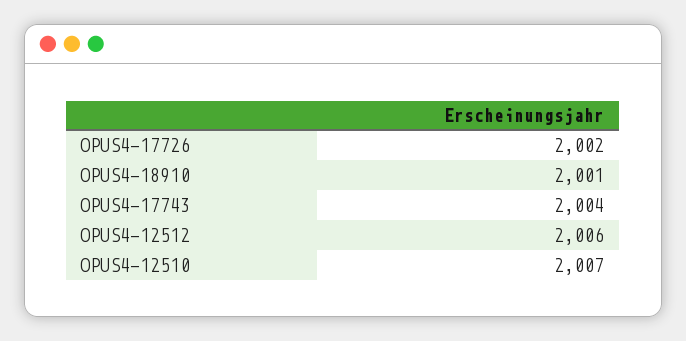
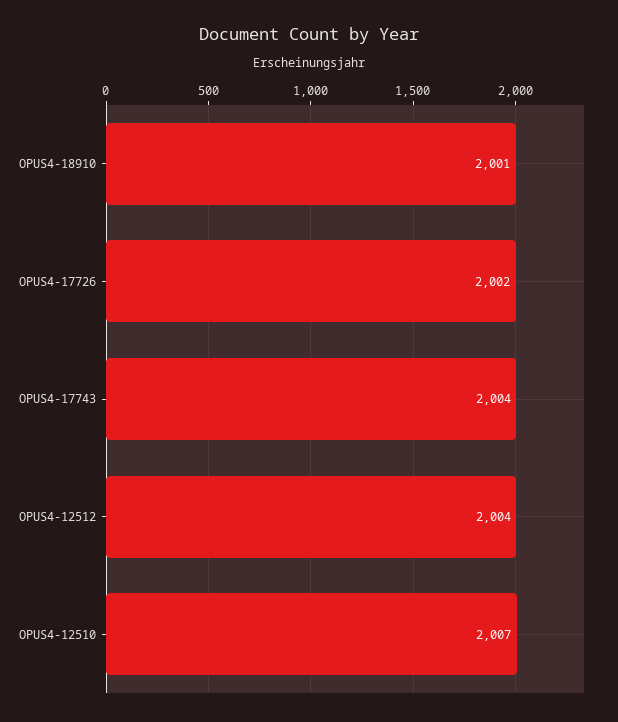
OPUS4-12512: 2006 -> 2004

